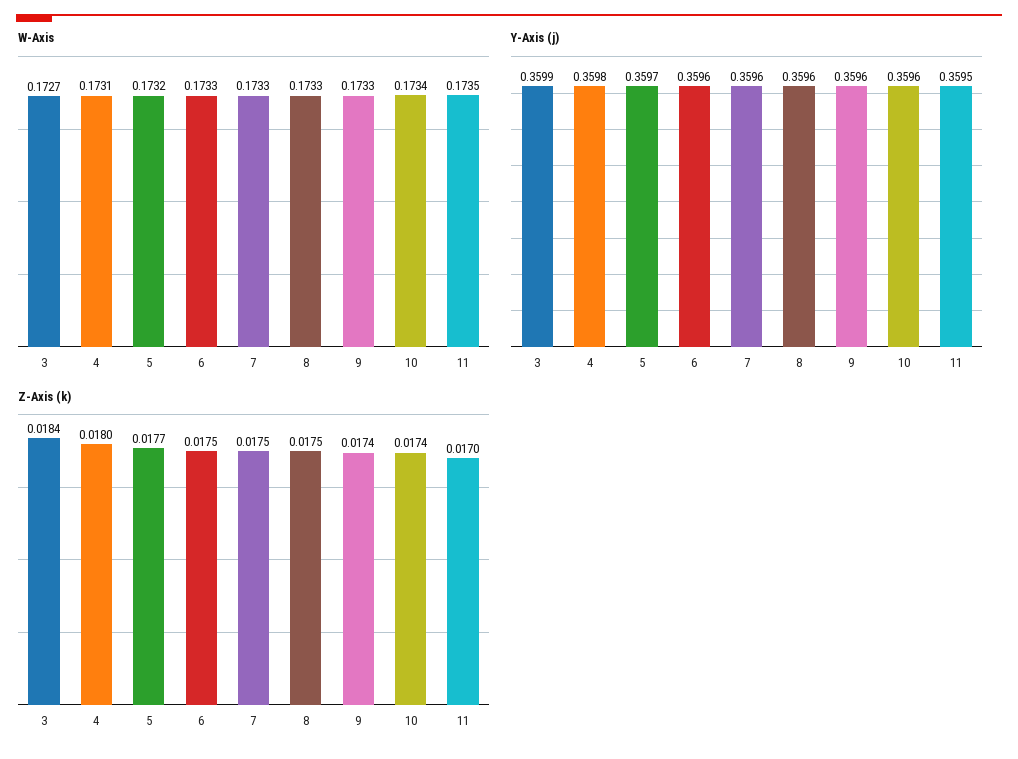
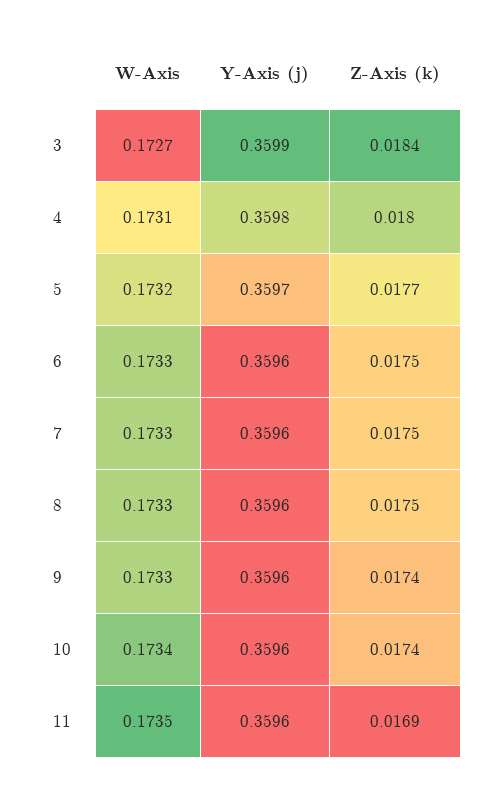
Y-Axis (j), 11: 0.3595 -> 0.3596
Z-Axis (k), 11: 0.017 -> 0.0169

